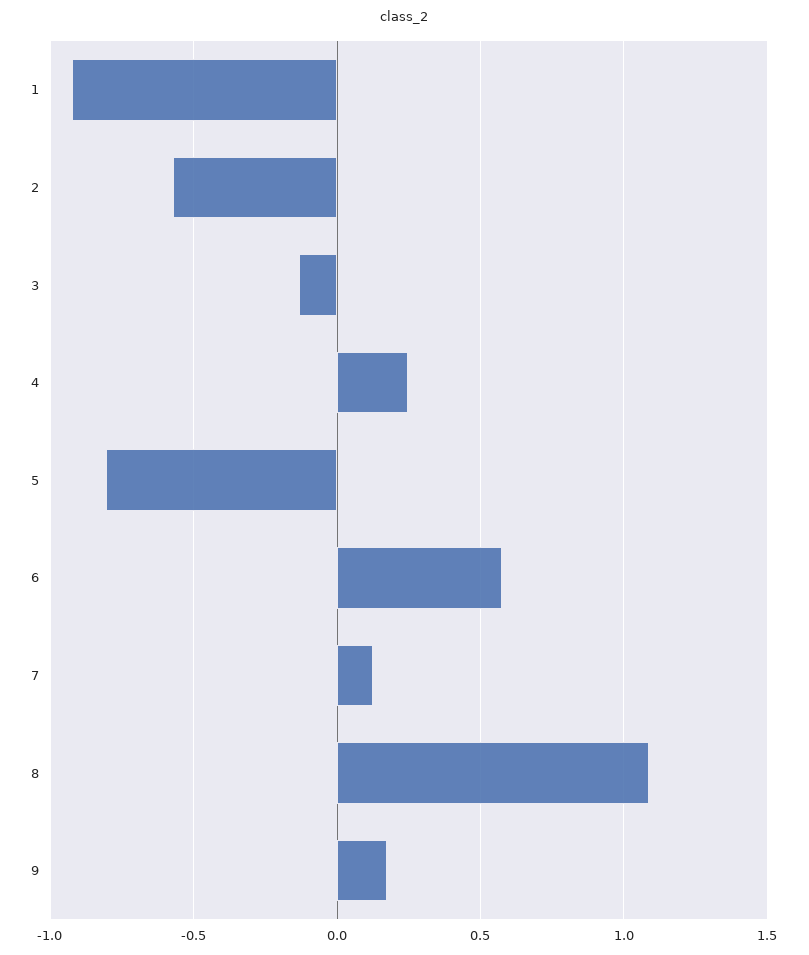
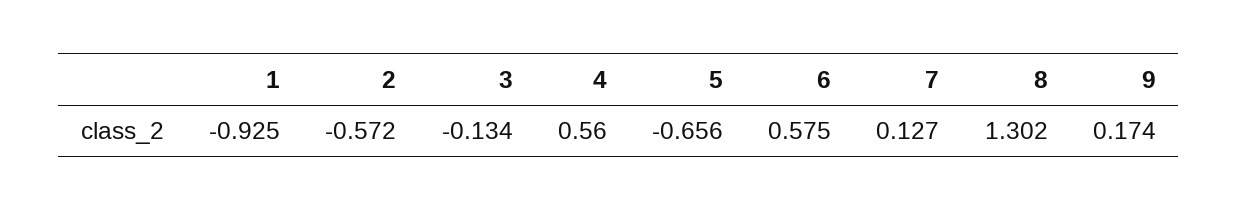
4: 0.25 -> 0.56
5: -0.8 -> -0.656
8: 1.1 -> 1.302

